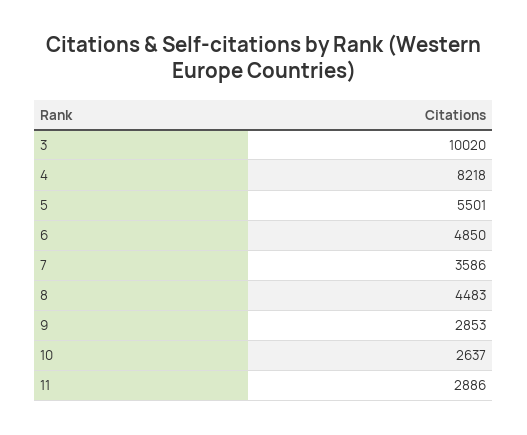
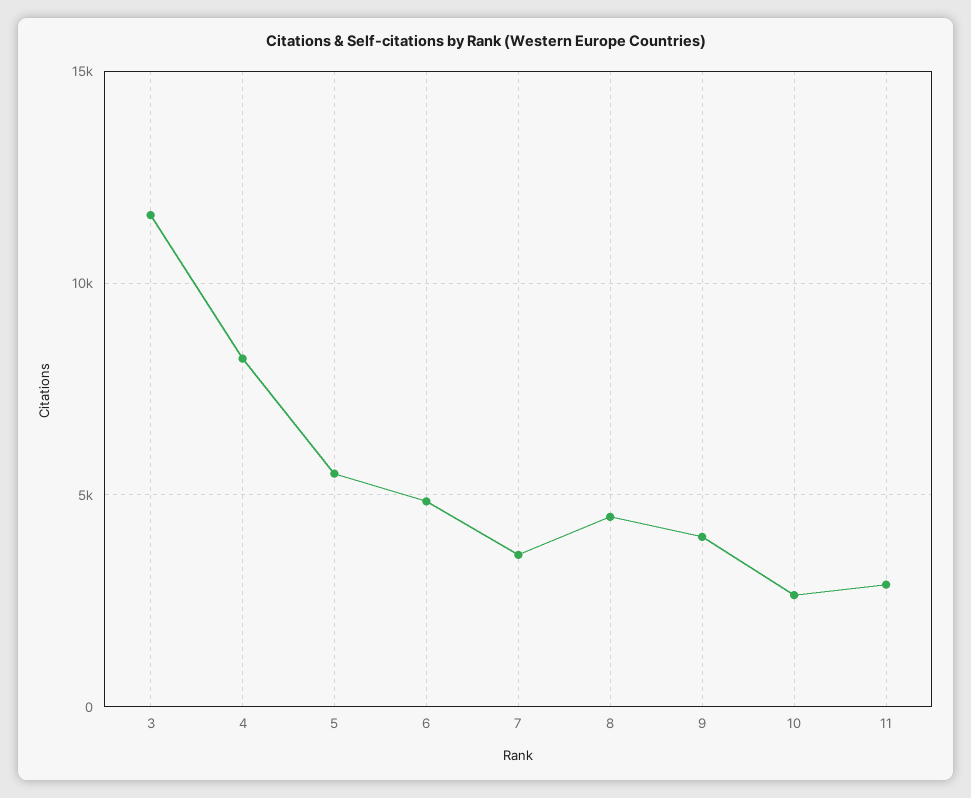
3: 10020 -> 11500
9: 2853 -> 4000

